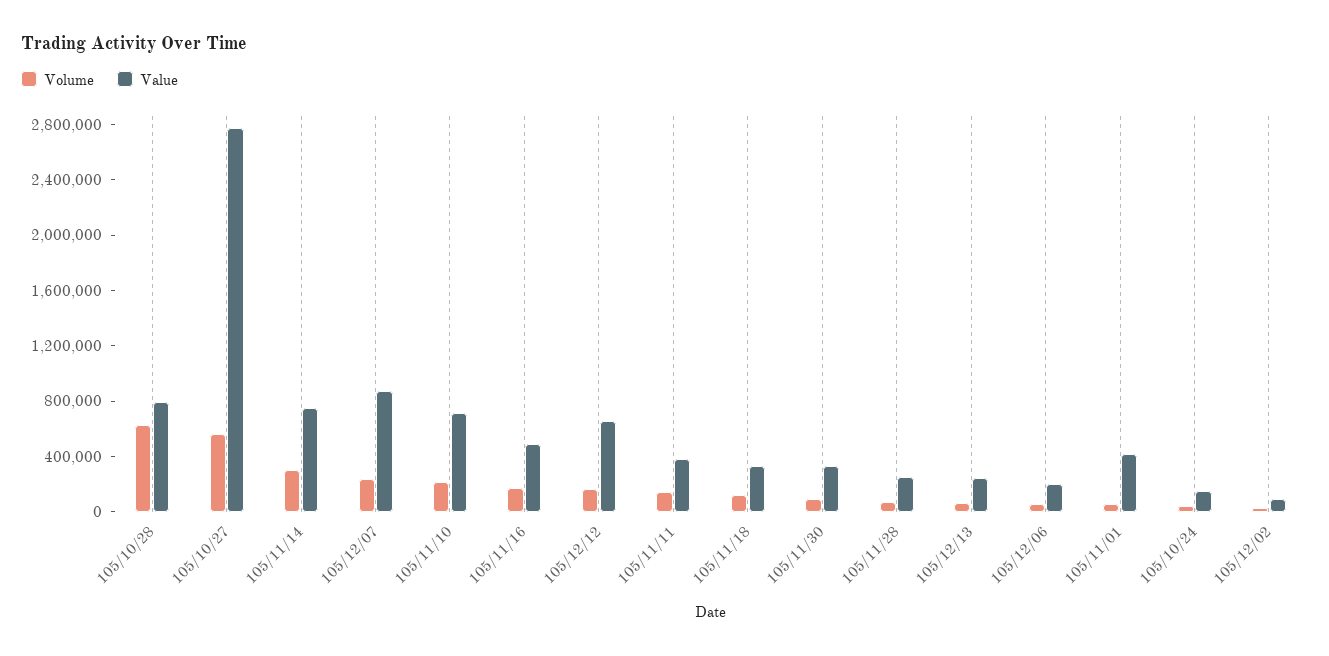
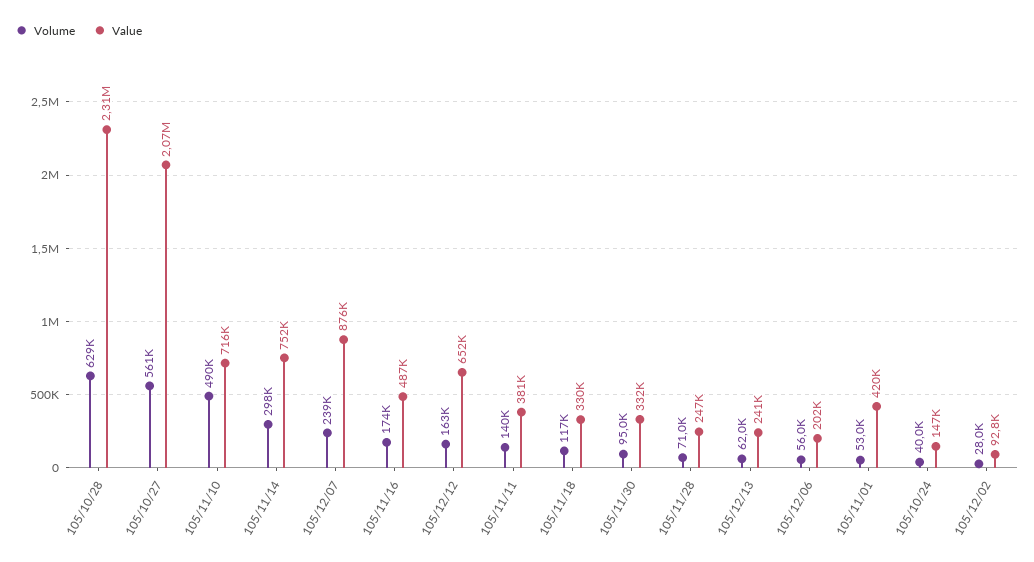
Value, 105/10/28: 800000 -> 2310000
Value, 105/10/27: 2800000 -> 2070000
Volume, 105/11/10: 200000 -> 490000

